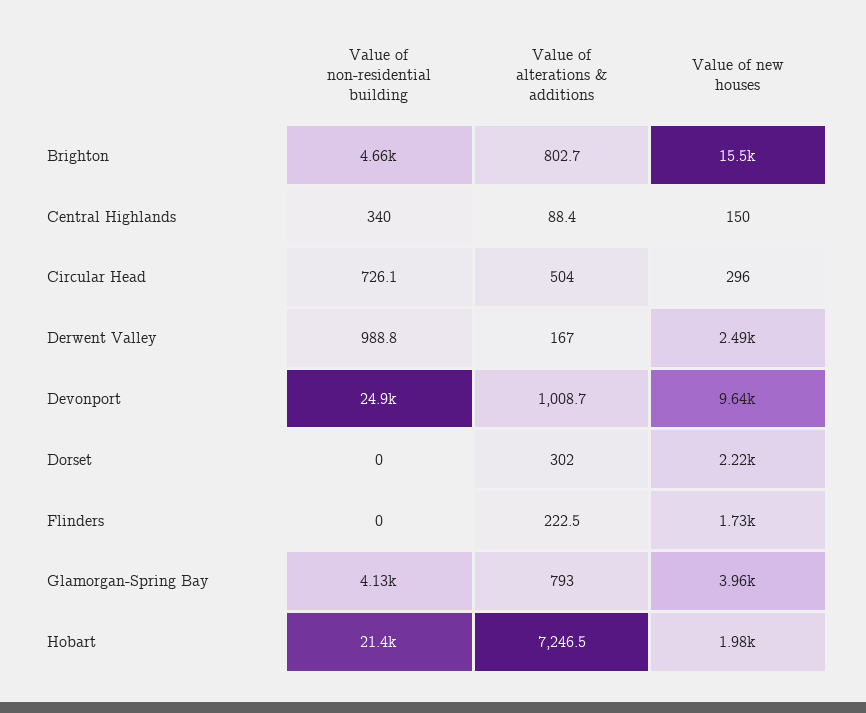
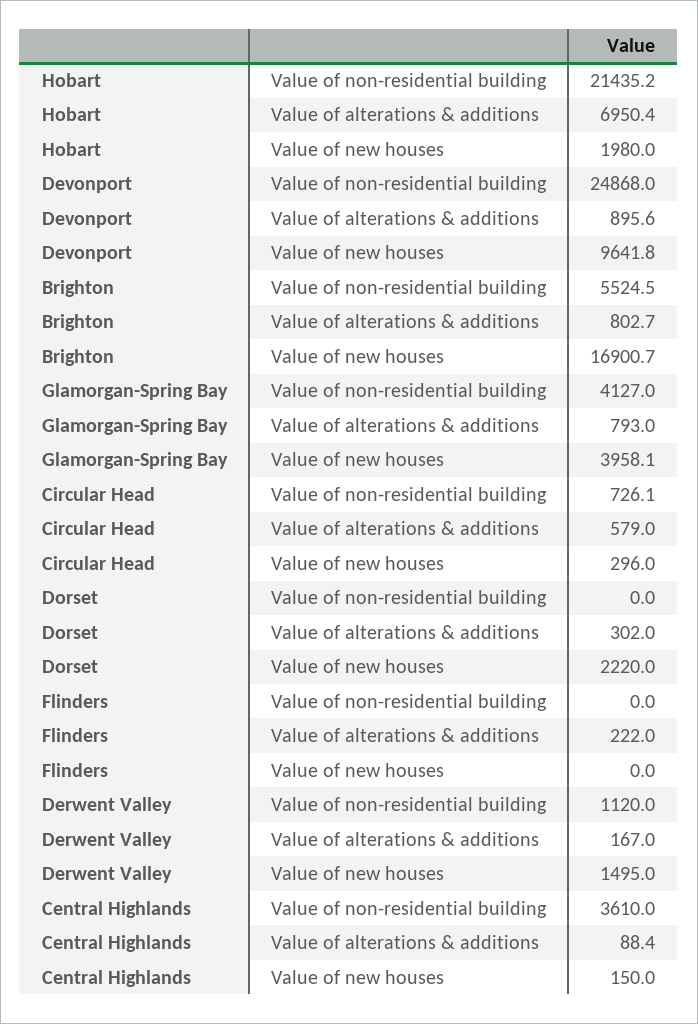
Value of non-residential building, Brighton: 4660 -> 5524.5
Value of new houses, Brighton: 15500 -> 16900.7
Value of non-residential building, Central Highlands: 340 -> 3610
Value of alterations & additions, Circular Head: 504 -> 579
Value of non-residential building, Derwent Valley: 988.8 -> 1120
Value of new houses, Derwent Valley: 2490 -> 1495
Value of alterations & additions, Devonport: 1008.7 -> 895.6
Value of alterations & additions, Flinders: 222.5 -> 222
Value of new houses, Flinders: 1730 -> 0
Value of alterations & additions, Hobart: 7246.5 -> 6950.4

